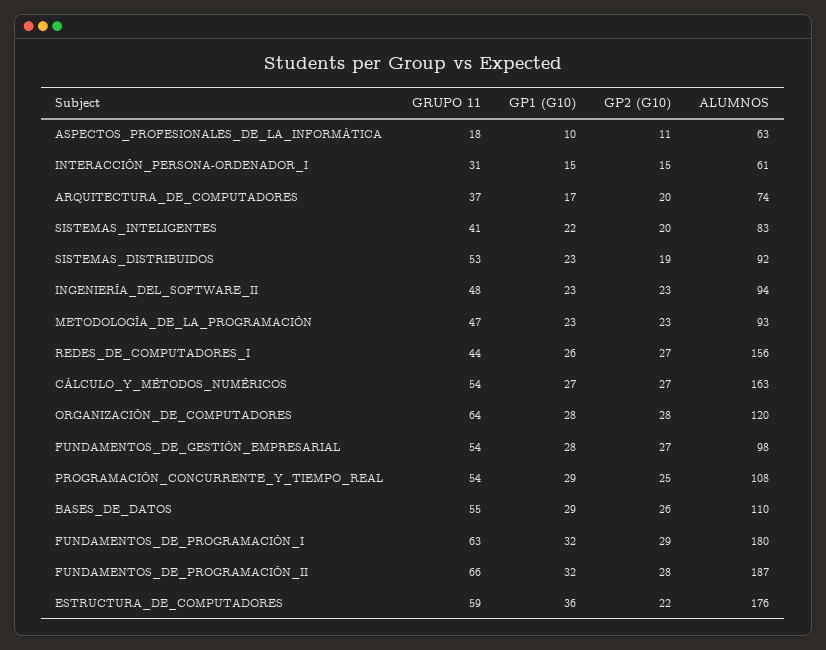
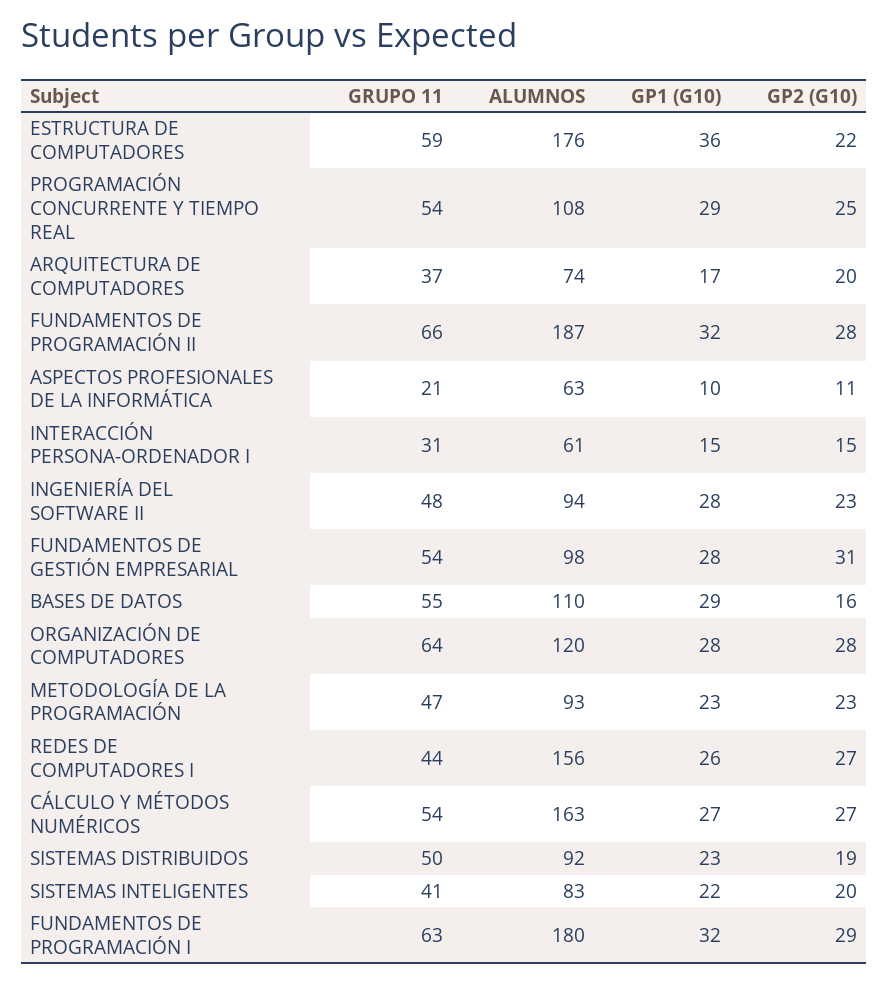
GRUPO 11, ASPECTOS_PROFESIONALES_DE_LA_INFORMÁTICA: 18 -> 21
GRUPO 11, SISTEMAS_DISTRIBUIDOS: 53 -> 50
GP1 (G10), INGENIERÍA_DEL_SOFTWARE_II: 23 -> 28
GP2 (G10), FUNDAMENTOS_DE_GESTIÓN_EMPRESARIAL: 27 -> 31
GP2 (G10), BASES_DE_DATOS: 26 -> 16

